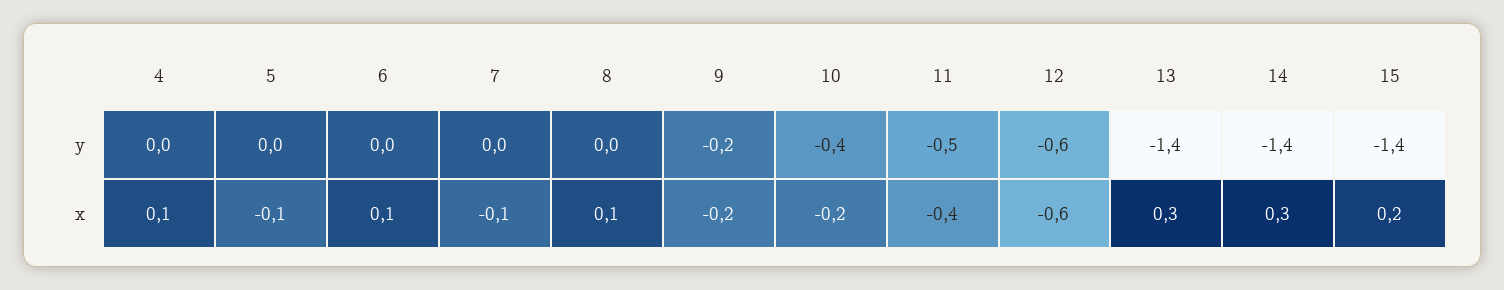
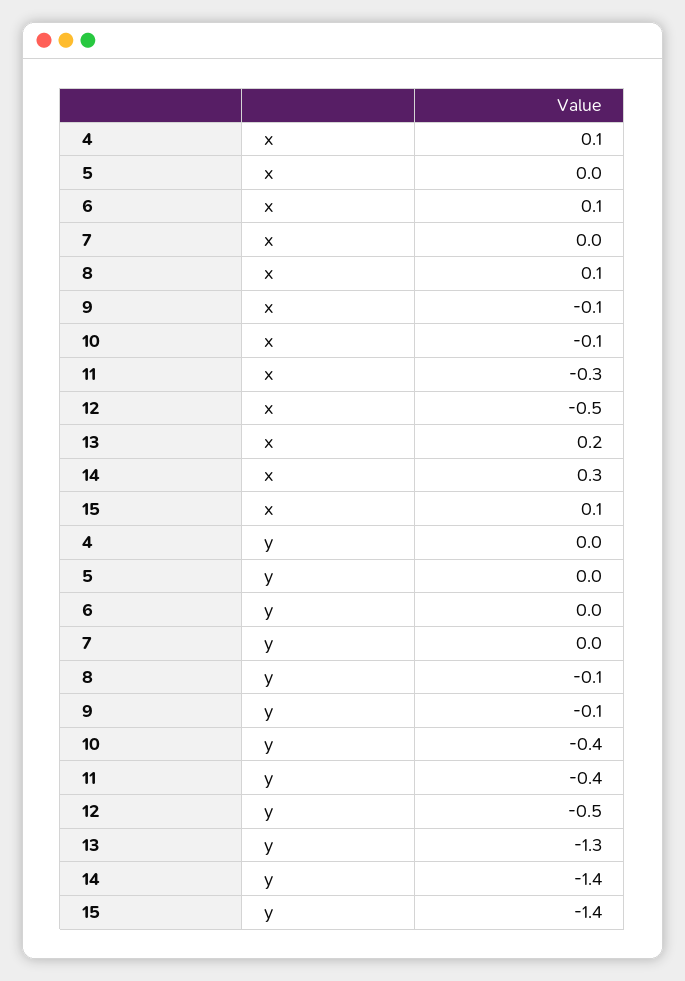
8, y: 0 -> -0.1
9, y: -0.2 -> -0.1
11, y: -0.5 -> -0.4
12, y: -0.6 -> -0.5
13, y: -1.4 -> -1.3
5, x: -0.1 -> 0
7, x: -0.1 -> 0
9, x: -0.2 -> -0.1
10, x: -0.2 -> -0.1
11, x: -0.4 -> -0.3
12, x: -0.6 -> -0.5
13, x: 0.3 -> 0.2
15, x: 0.2 -> 0.1

